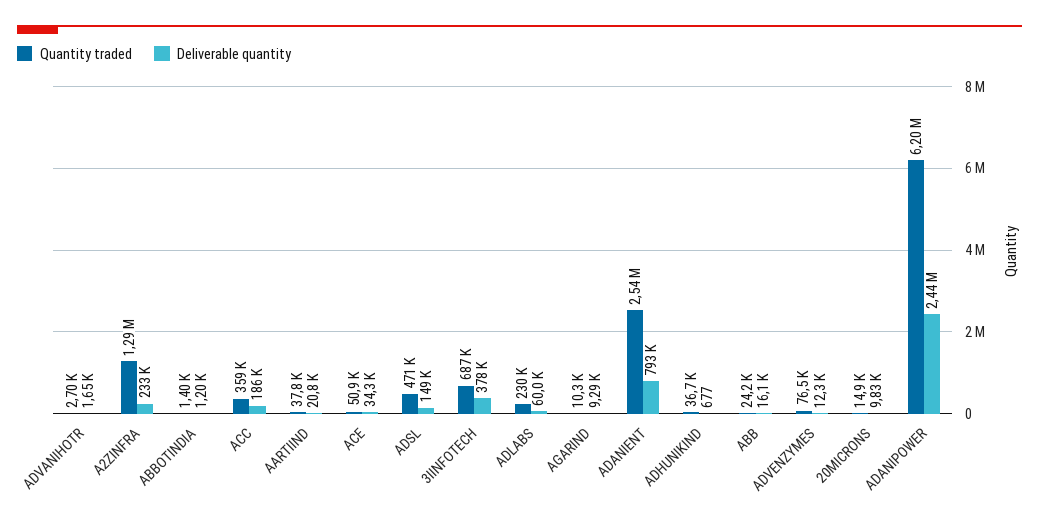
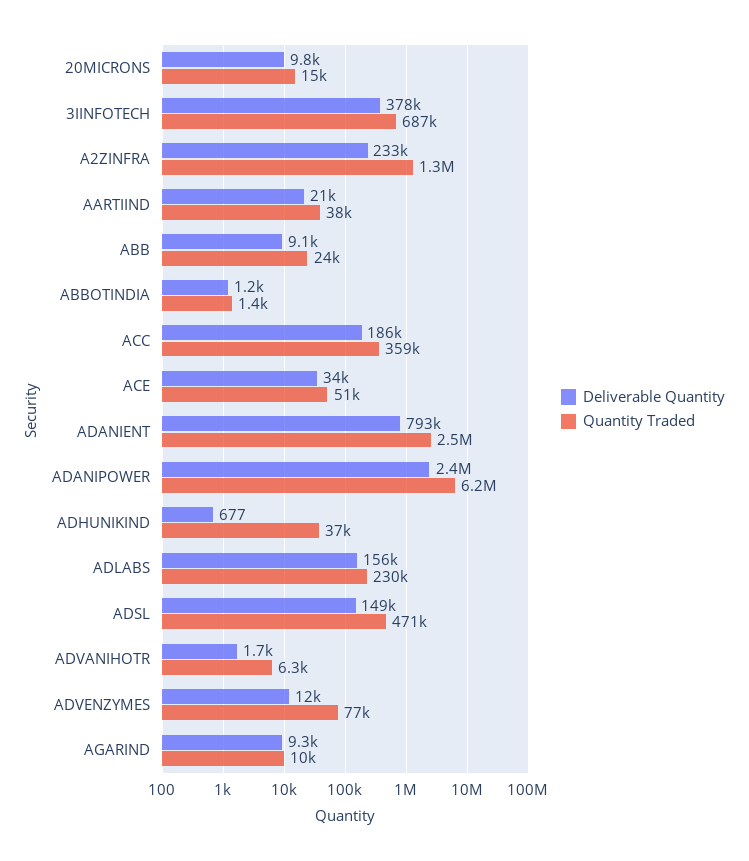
Quantity traded, ADVANIHOTR: 2700 -> 6300
Deliverable quantity, ADLABS: 60000 -> 156000
Deliverable quantity, ABB: 16100 -> 9100

